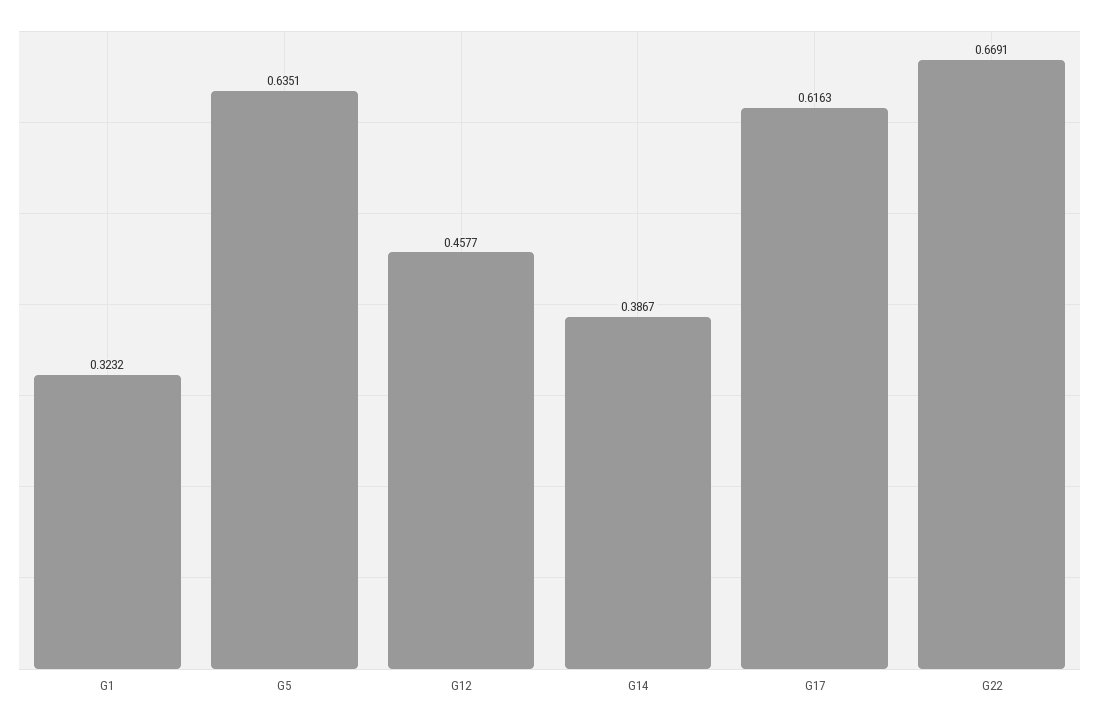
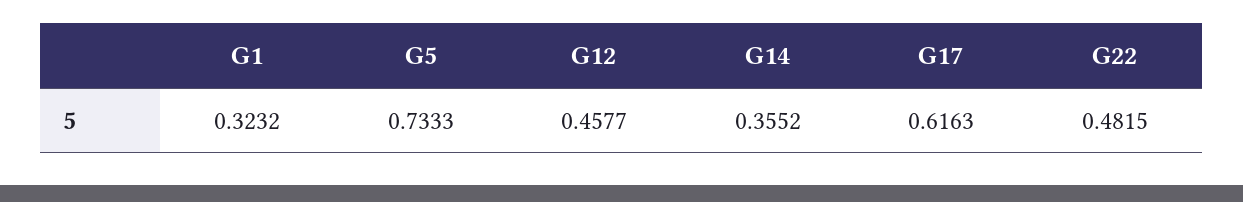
G5: 0.6351 -> 0.7333
G14: 0.3867 -> 0.3552
G22: 0.6691 -> 0.4815

